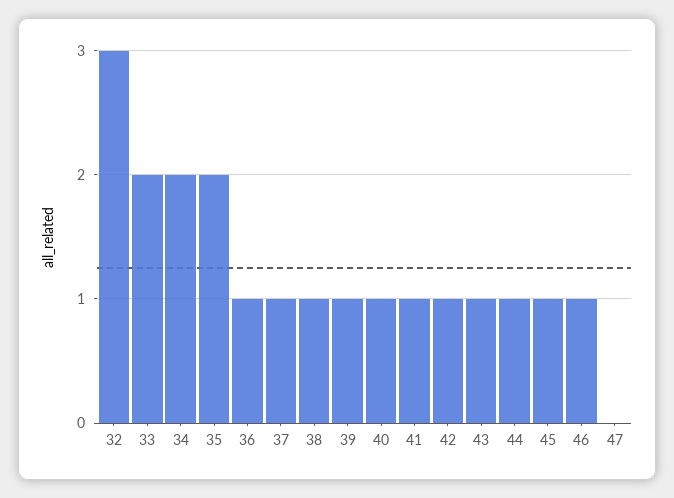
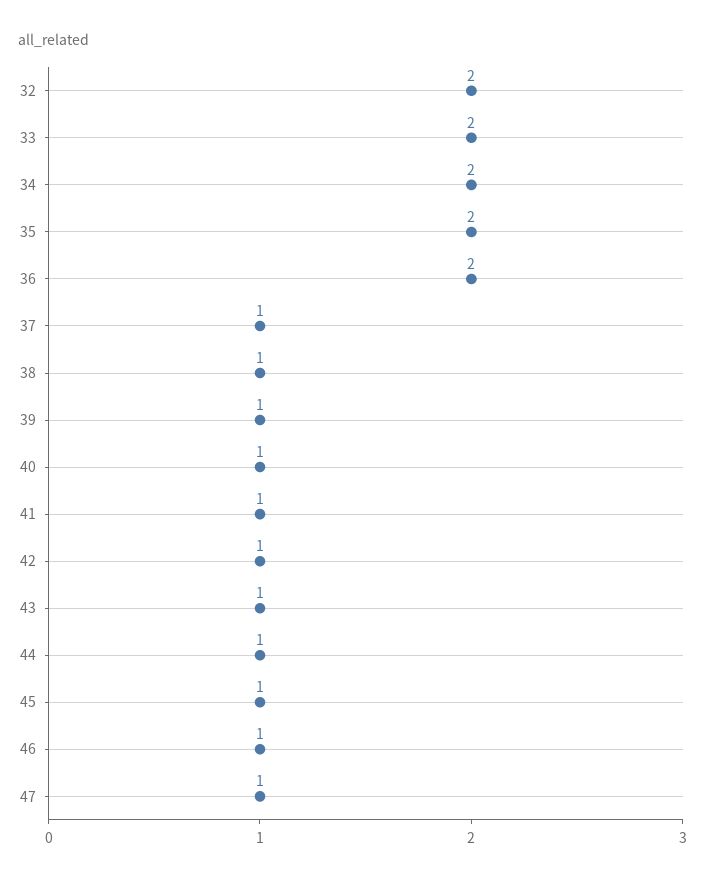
32: 3 -> 2
36: 1 -> 2
47: 0 -> 1

